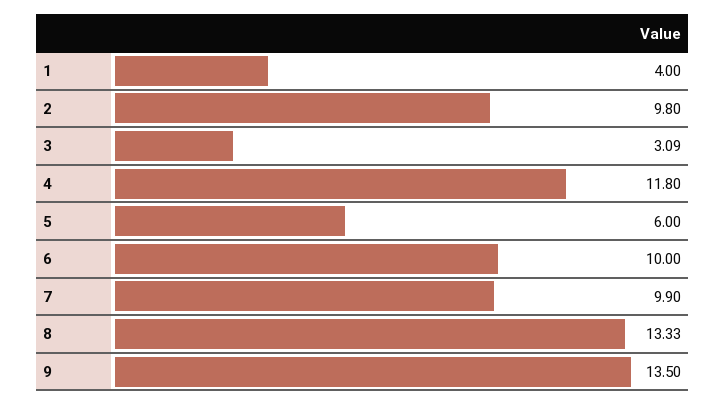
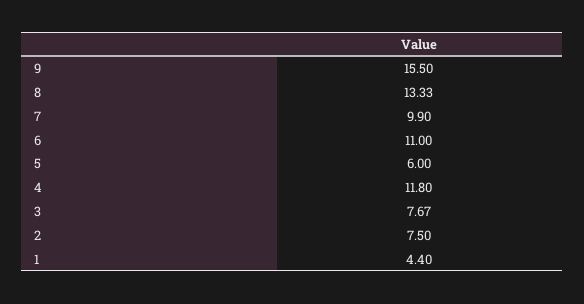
1: 4 -> 4.4
2: 9.8 -> 7.5
3: 3.09 -> 7.67
6: 10 -> 11
9: 13.5 -> 15.5

